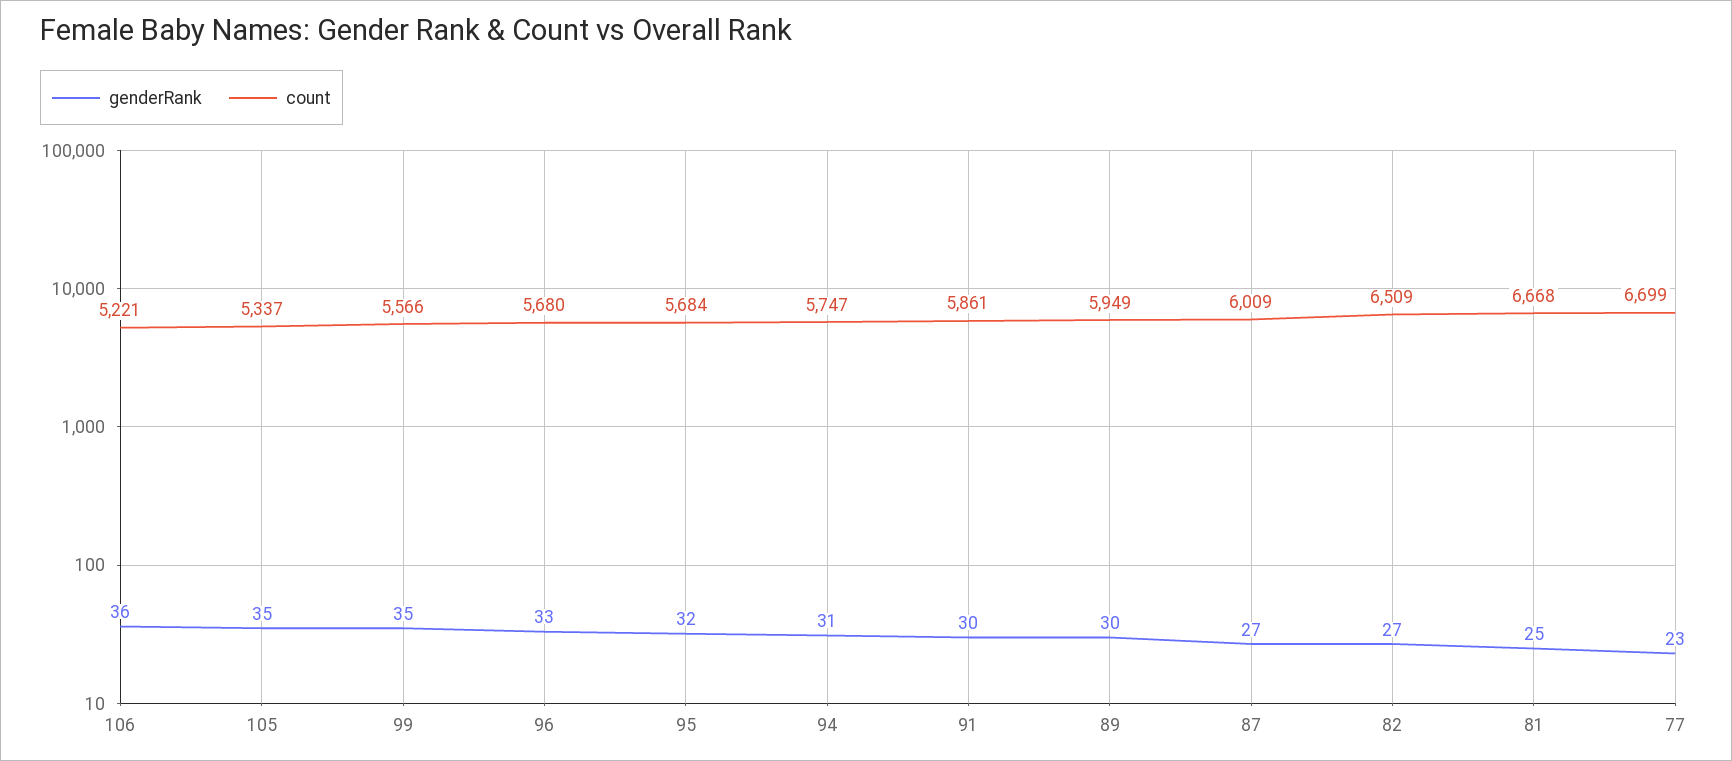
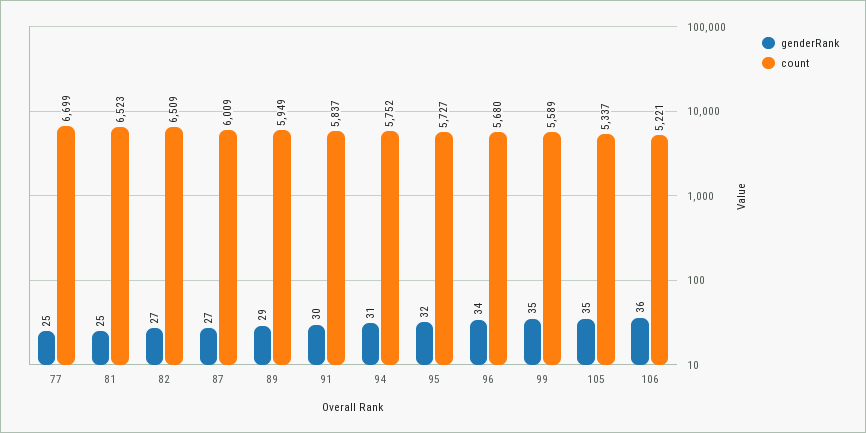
count, 99: 5566 -> 5589
genderRank, 96: 33 -> 34
count, 95: 5684 -> 5727
count, 94: 5747 -> 5752
count, 91: 5861 -> 5837
genderRank, 89: 30 -> 29
count, 81: 6668 -> 6523
genderRank, 77: 23 -> 25

